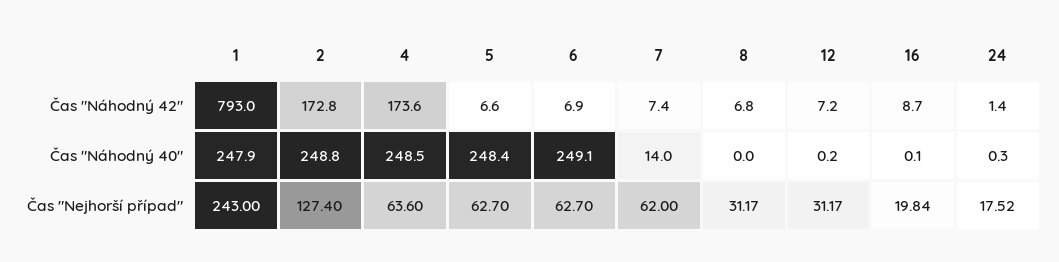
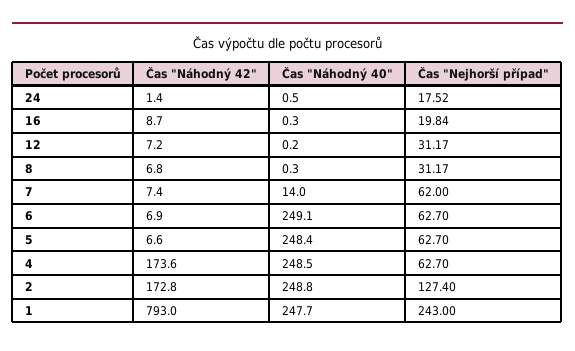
1, Čas "Náhodný 40": 247.9 -> 247.7
8, Čas "Náhodný 40": 0 -> 0.3
16, Čas "Náhodný 40": 0.1 -> 0.3
24, Čas "Náhodný 40": 0.3 -> 0.5
4, Čas "Nejhorší případ": 63.6 -> 62.7

